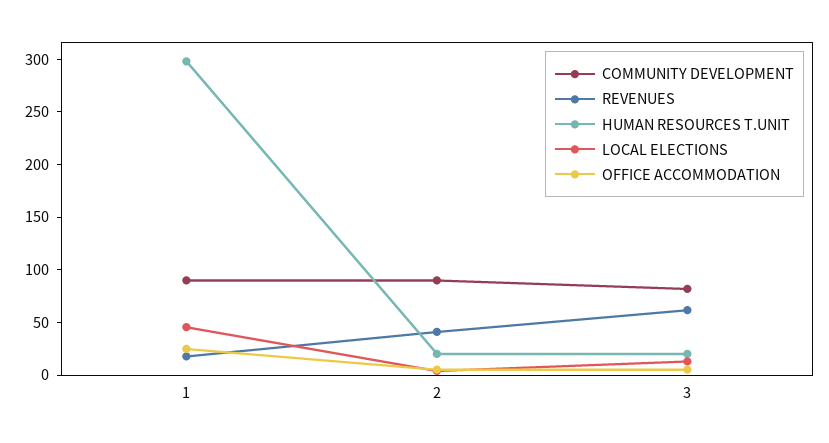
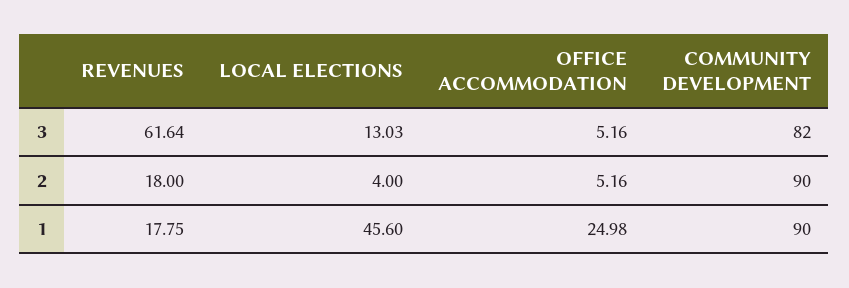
HUMAN RESOURCES T.UNIT, 1: 300 -> none
REVENUES, 2: 40 -> 18
HUMAN RESOURCES T.UNIT, 2: 20 -> none
HUMAN RESOURCES T.UNIT, 3: 20 -> none

